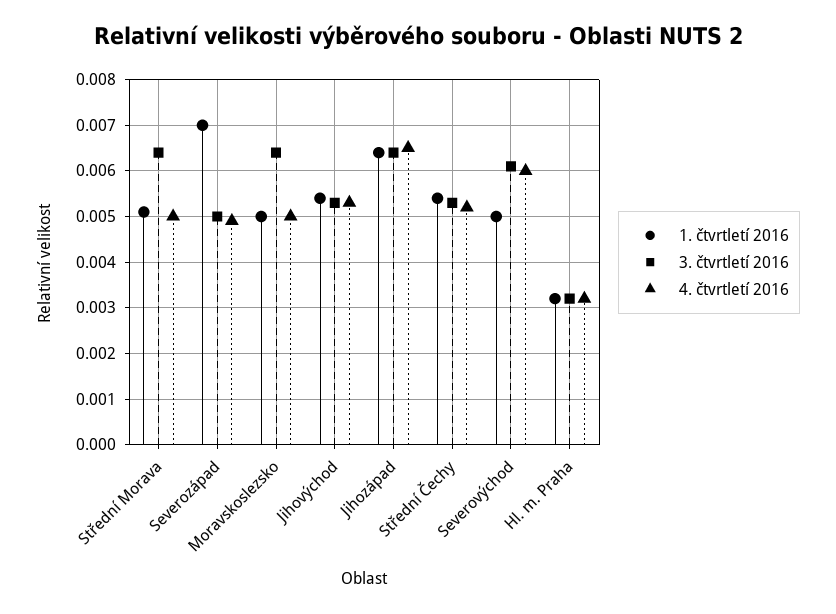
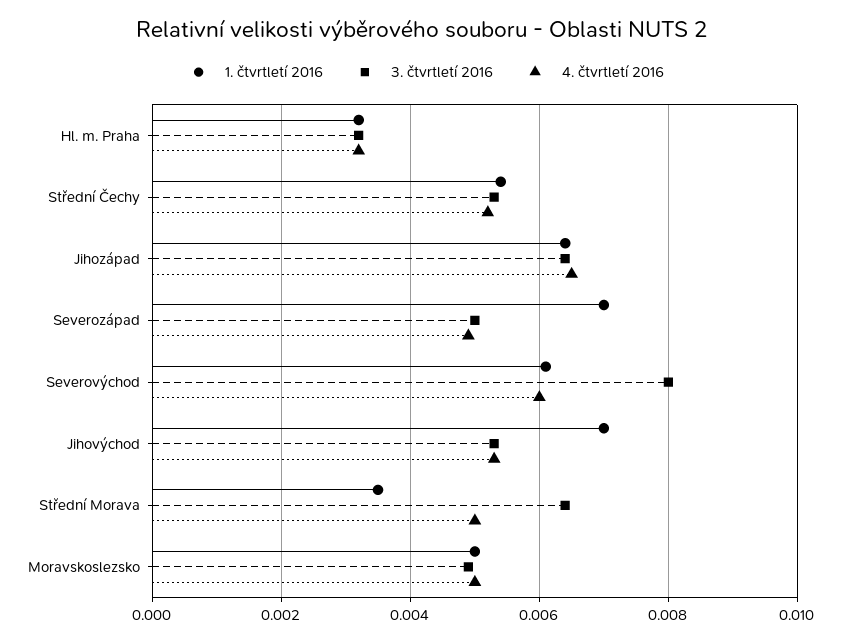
1. čtvrtletí 2016, Střední Morava: 0.005 -> 0.0035
3. čtvrtletí 2016, Moravskoslezsko: 0.0065 -> 0.005
1. čtvrtletí 2016, Jihovýchod: 0.0055 -> 0.007
1. čtvrtletí 2016, Severovýchod: 0.005 -> 0.006
3. čtvrtletí 2016, Severovýchod: 0.006 -> 0.008

